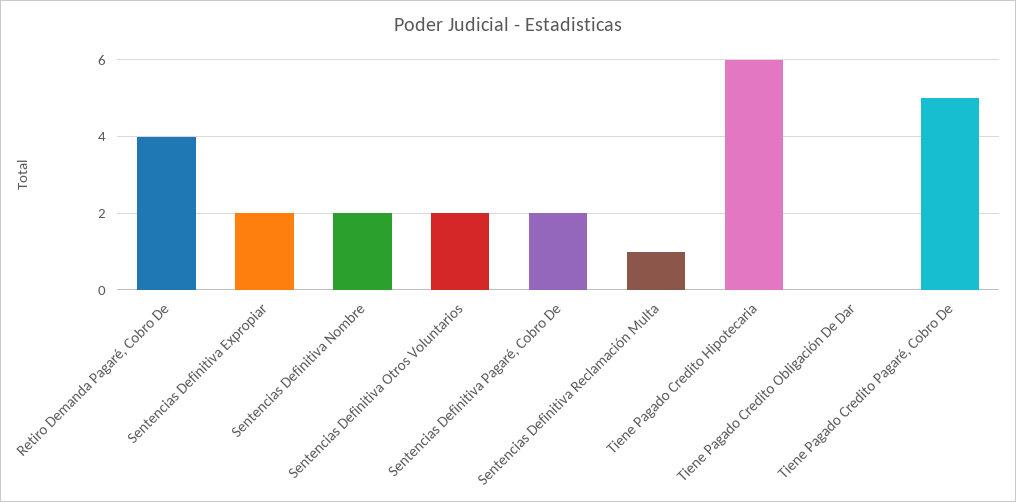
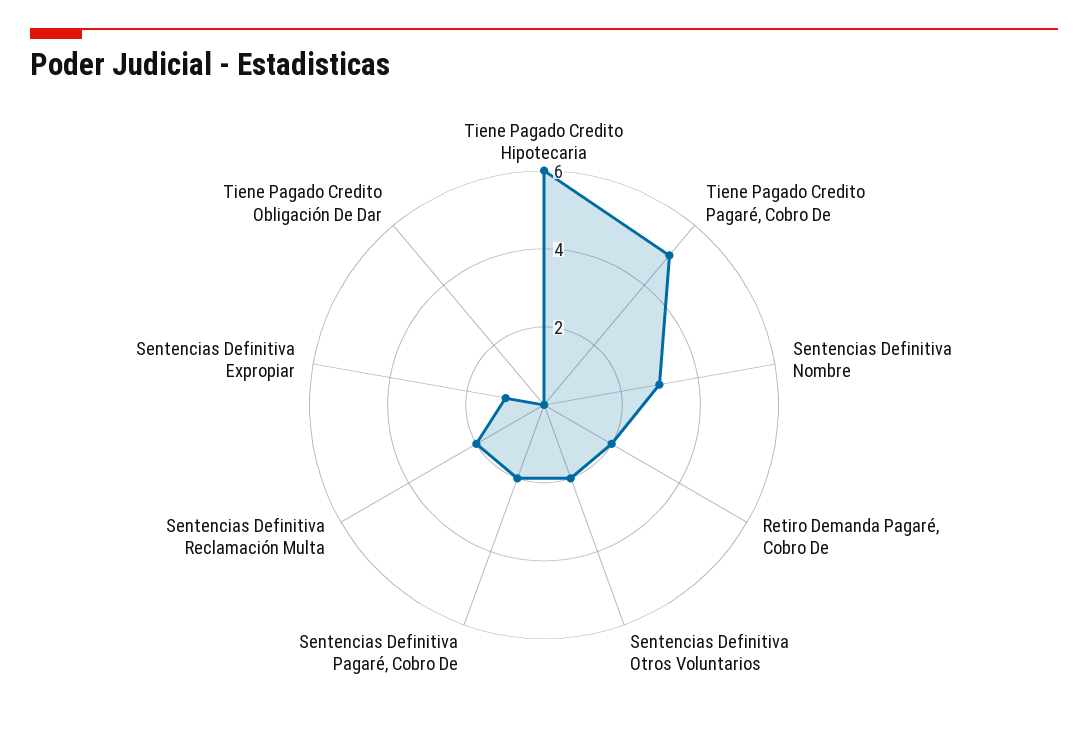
Retiro Demanda Pagaré, Cobro De: 4 -> 2
Sentencias Definitiva Expropiar: 2 -> 1
Sentencias Definitiva Nombre: 2 -> 3
Sentencias Definitiva Reclamación Multa: 1 -> 2

